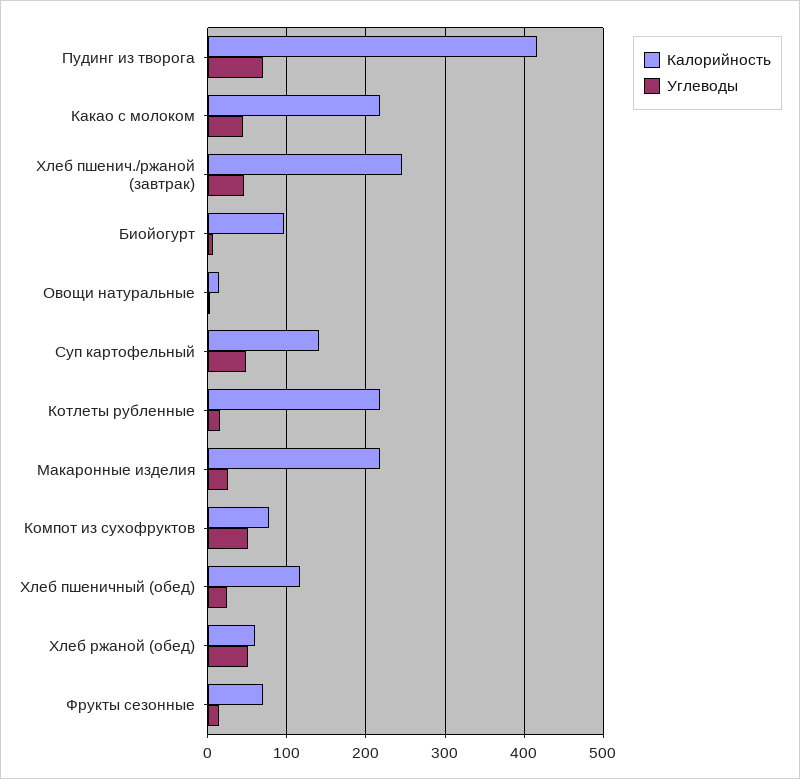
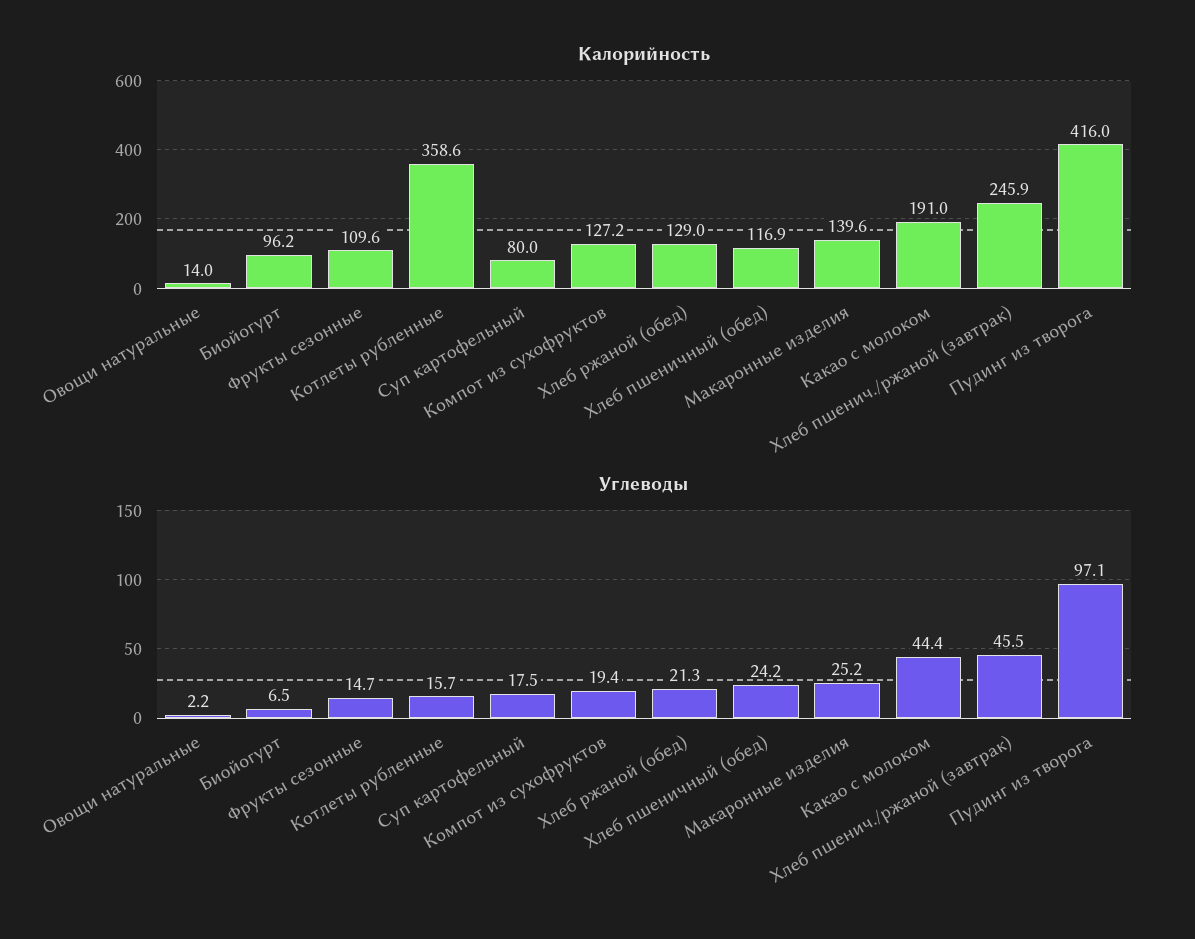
Углеводы, Пудинг из творога: 70 -> 97.1
Калорийность, Какао с молоком: 220 -> 191
Калорийность, Суп картофельный: 140 -> 80
Углеводы, Суп картофельный: 50 -> 17.5
Калорийность, Котлеты рубленные: 220 -> 358.6
Калорийность, Макаронные изделия: 220 -> 139.6
Калорийность, Компот из сухофруктов: 80 -> 127.2
Углеводы, Компот из сухофруктов: 50 -> 19.4
Калорийность, Хлеб ржаной (обед): 60 -> 129
Углеводы, Хлеб ржаной (обед): 50 -> 21.3
Калорийность, Фрукты сезонные: 70 -> 109.6

